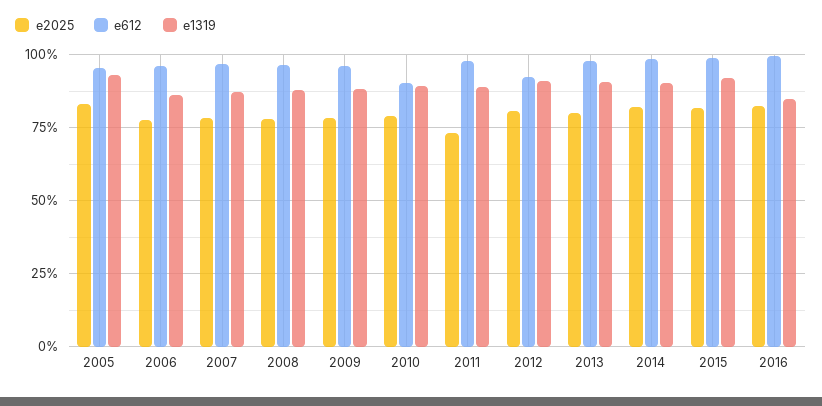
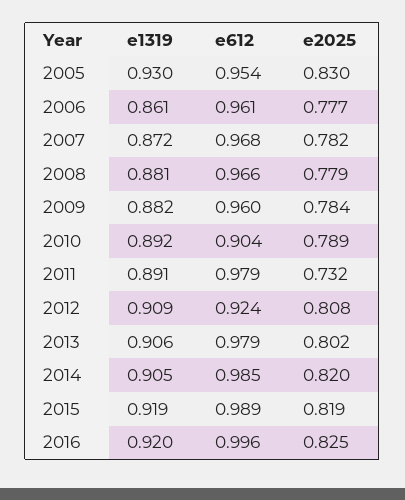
e1319, 2016: 0.85 -> 0.92

